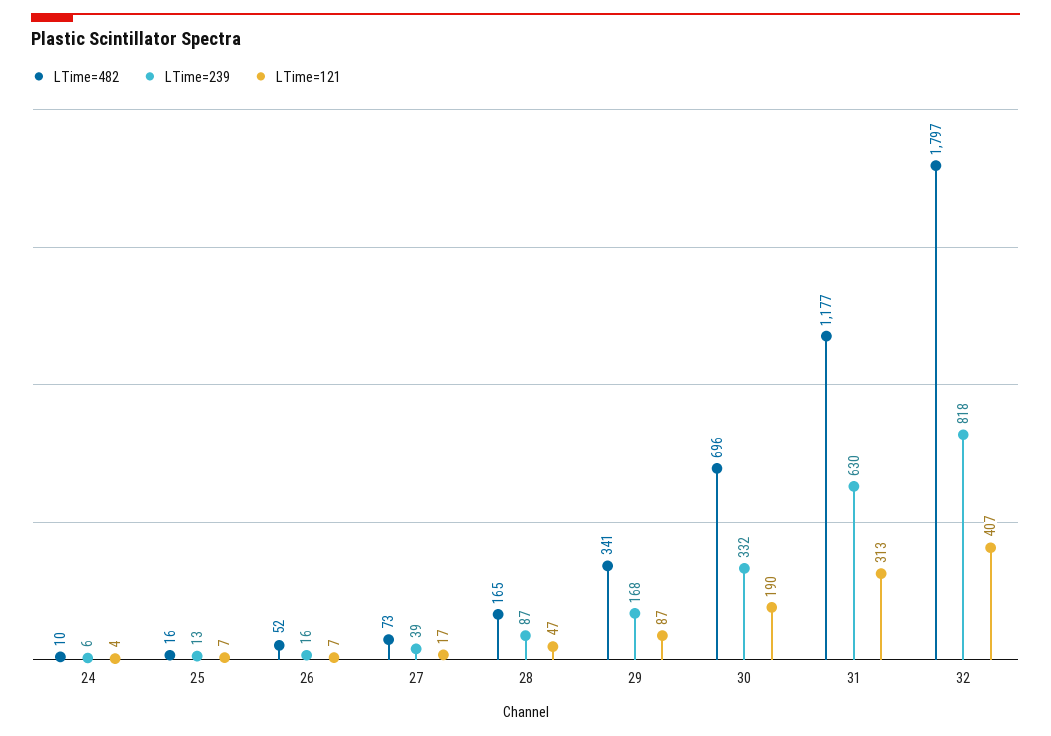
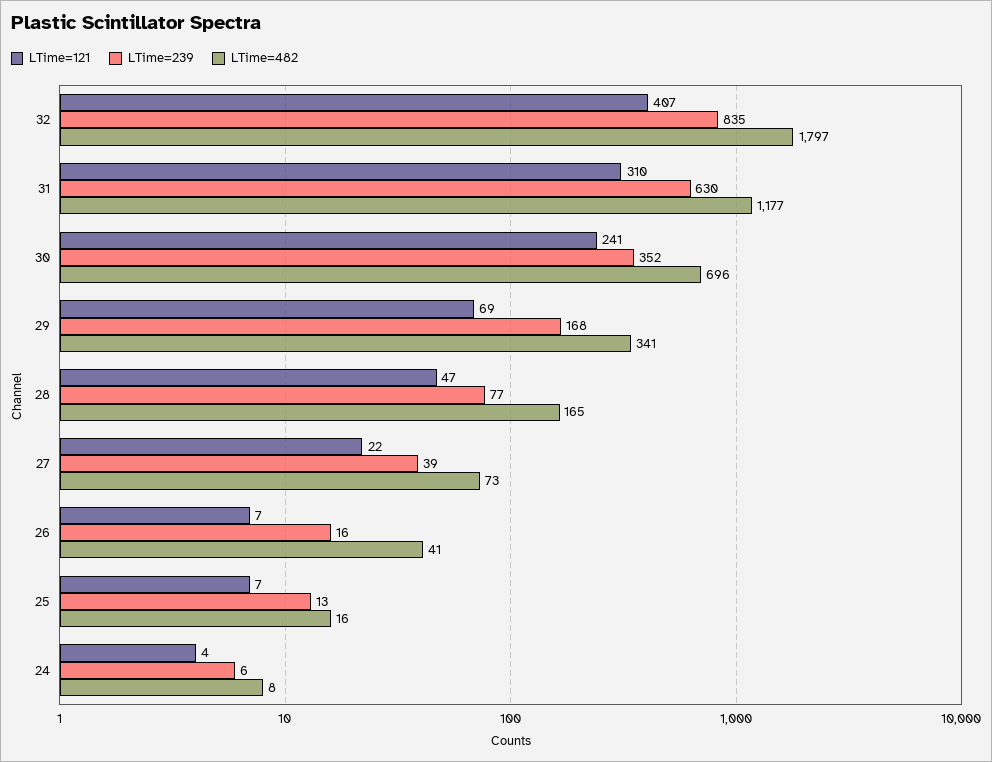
LTime=482, 24: 10 -> 8
LTime=482, 26: 52 -> 41
LTime=121, 27: 17 -> 22
LTime=239, 28: 87 -> 77
LTime=121, 29: 87 -> 69
LTime=239, 30: 332 -> 352
LTime=121, 30: 190 -> 241
LTime=121, 31: 313 -> 310
LTime=239, 32: 818 -> 835

